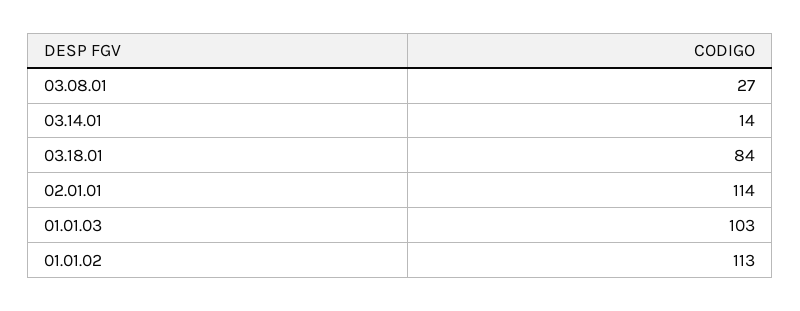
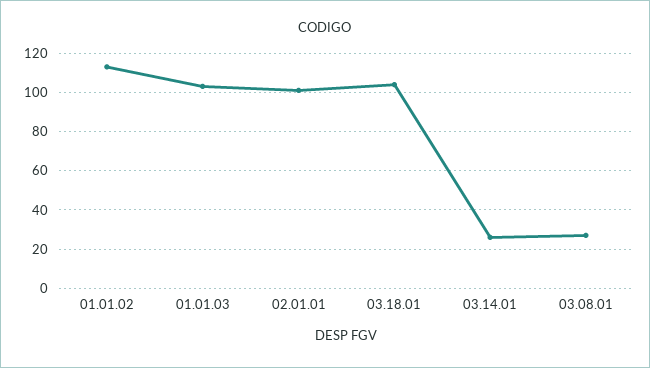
03.14.01: 14 -> 25
03.18.01: 84 -> 105
02.01.01: 114 -> 100

